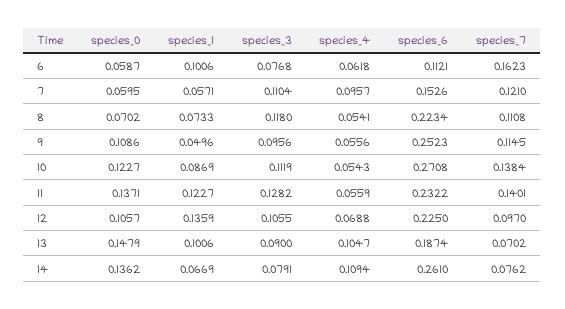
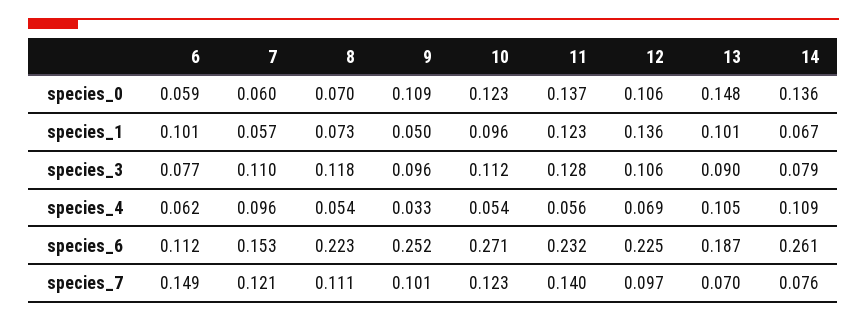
species_7, 6: 0.1623 -> 0.149
species_4, 9: 0.0556 -> 0.033
species_7, 9: 0.1145 -> 0.101
species_1, 10: 0.0869 -> 0.096
species_7, 10: 0.1384 -> 0.123

